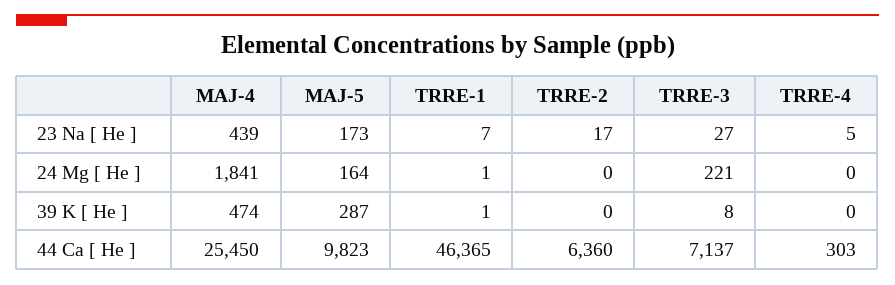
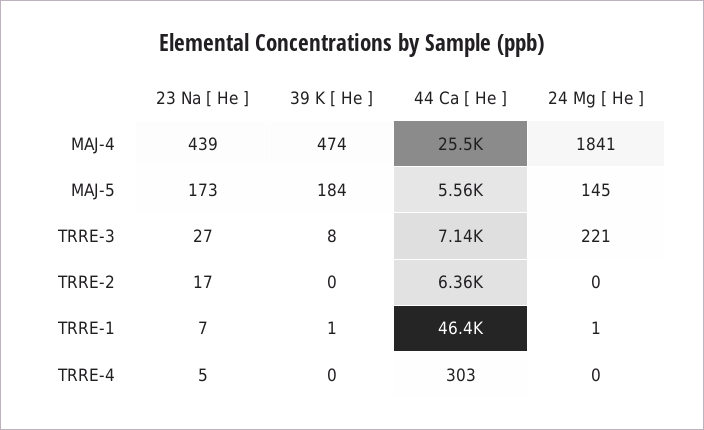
MAJ-5, 24 Mg [ He ]: 164 -> 145
MAJ-5, 39 K [ He ]: 287 -> 184
MAJ-5, 44 Ca [ He ]: 9823 -> 5560

